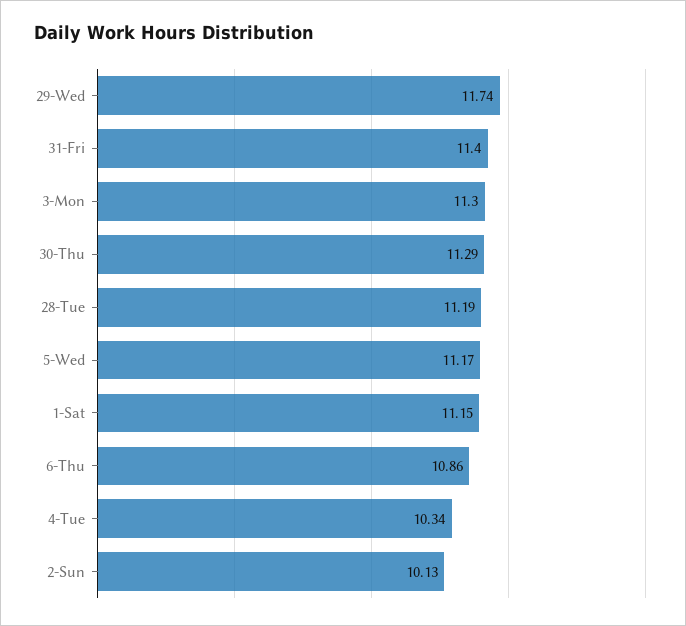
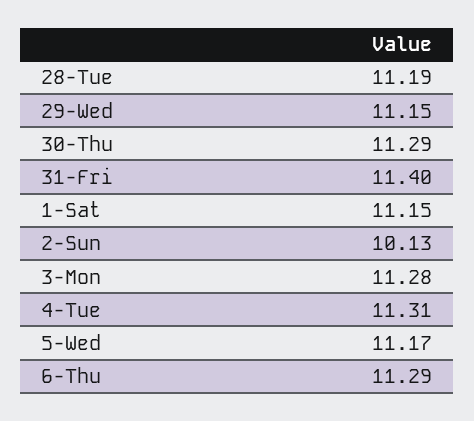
29-Wed: 11.74 -> 11.15
3-Mon: 11.3 -> 11.28
6-Thu: 10.86 -> 11.29
4-Tue: 10.34 -> 11.31

